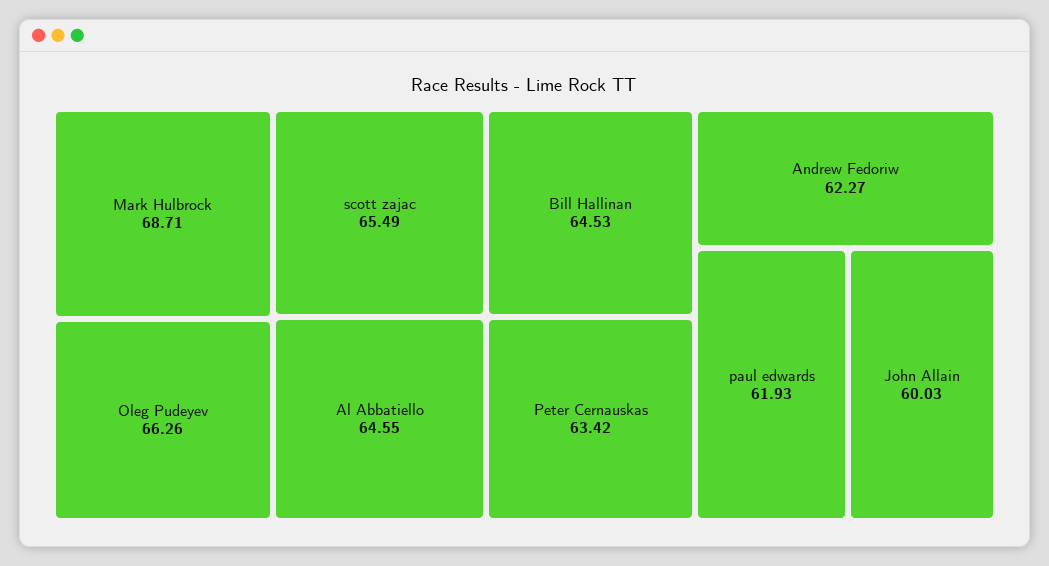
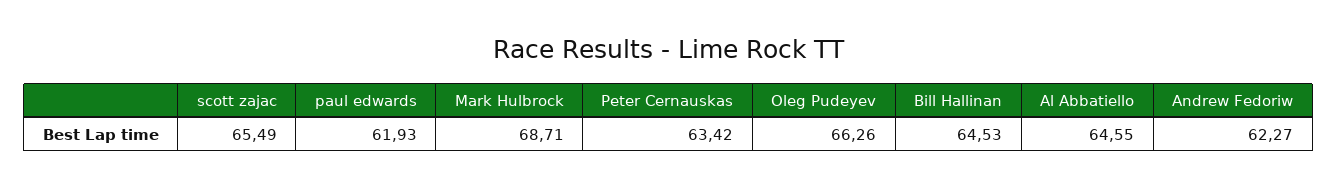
John Allain: 60.03 -> none

